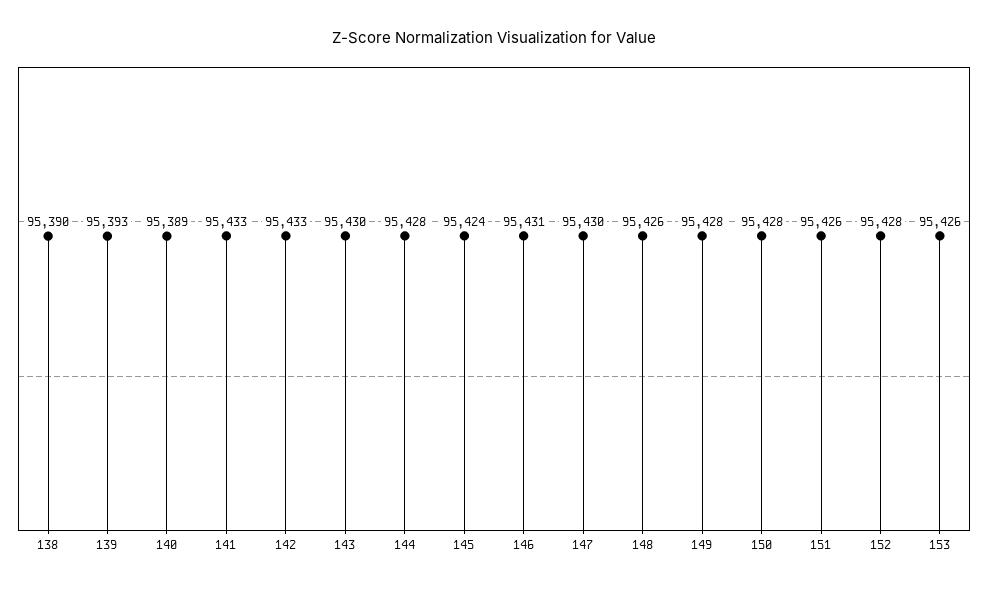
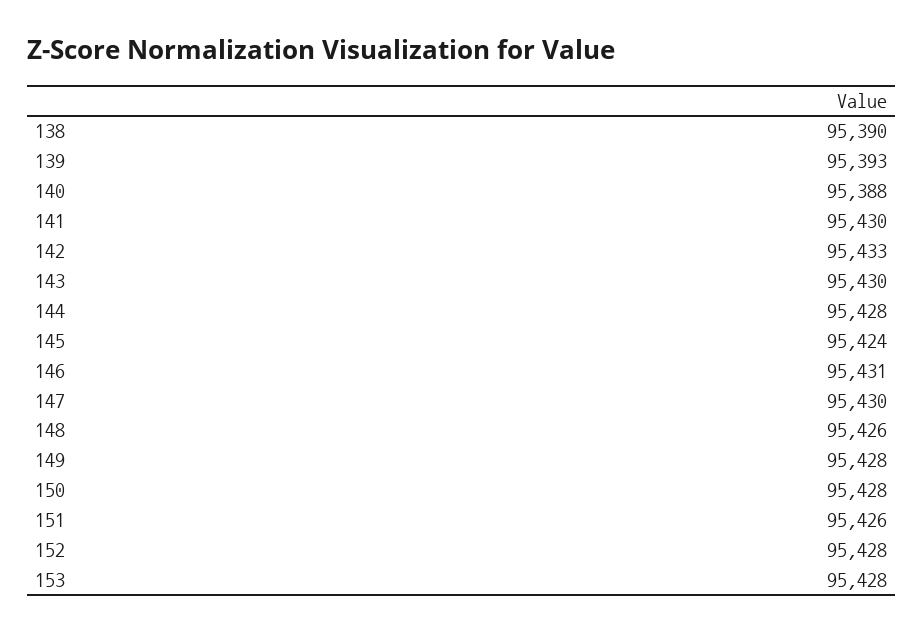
140: 95389 -> 95388
141: 95433 -> 95430
153: 95426 -> 95428

